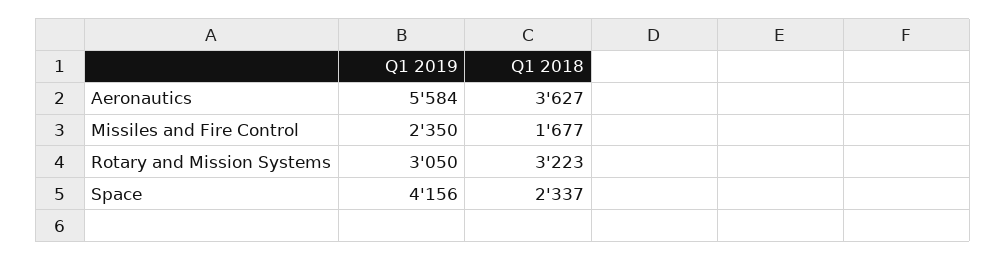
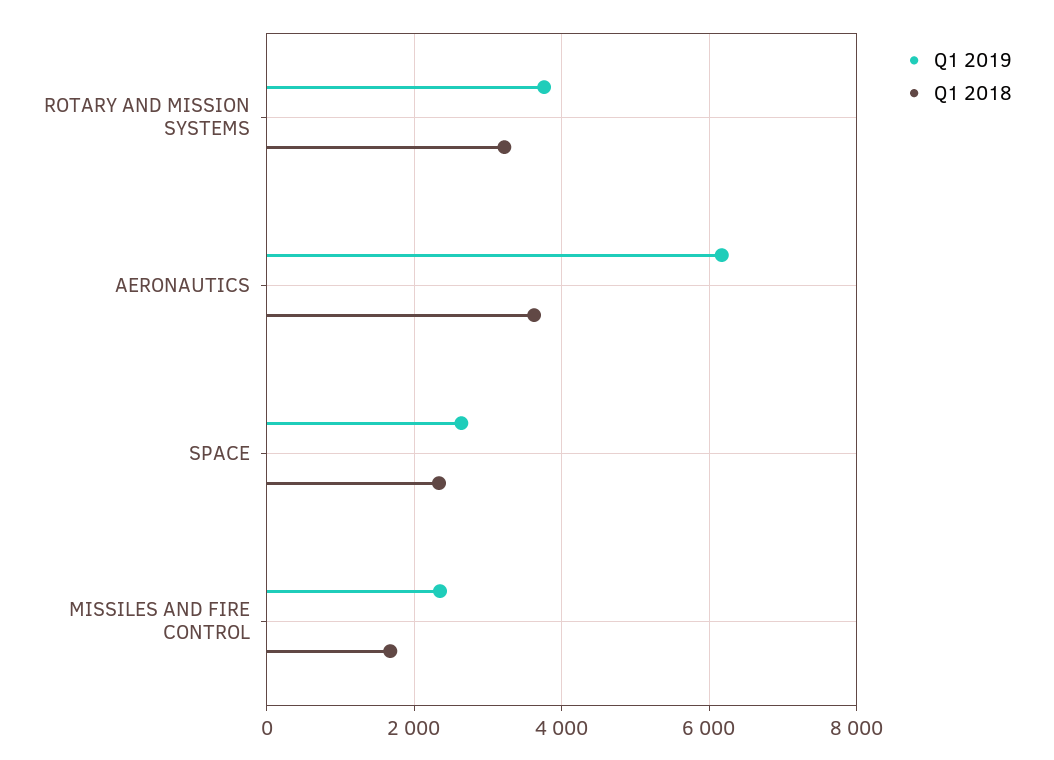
Q1 2019, Aeronautics: 5584 -> 6200
Q1 2019, Rotary and Mission Systems: 3050 -> 3800
Q1 2019, Space: 4156 -> 2600

